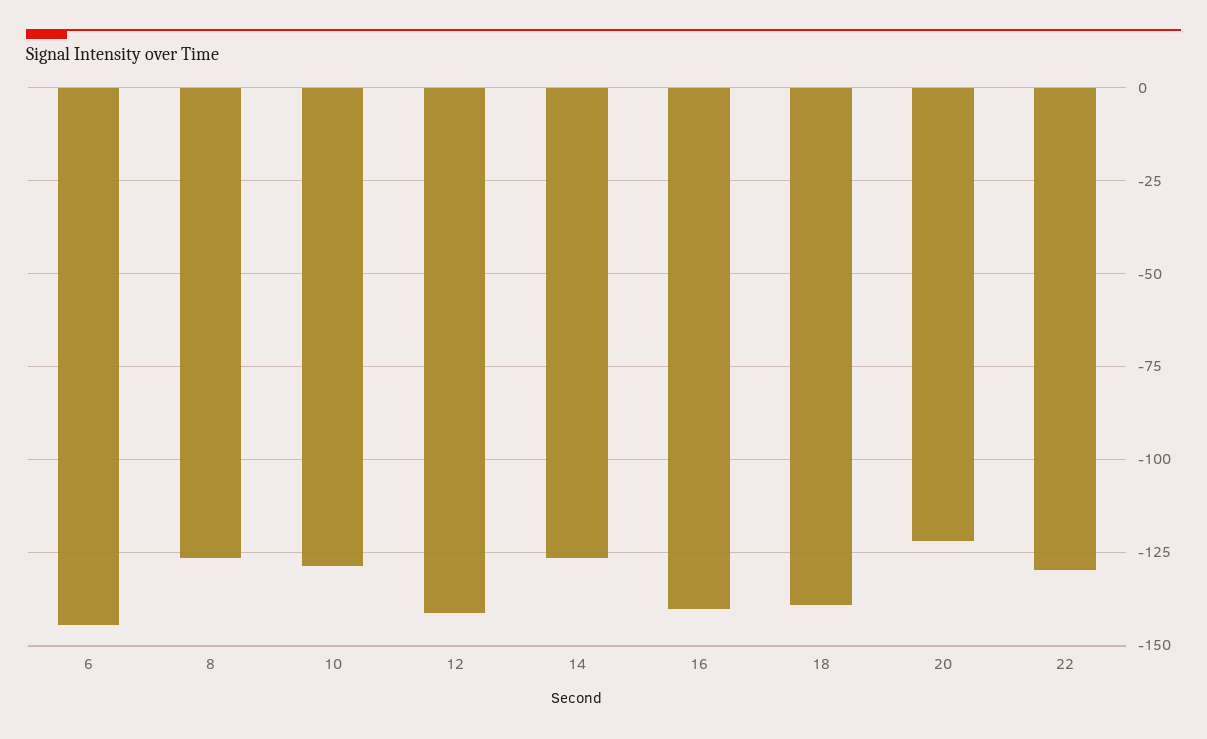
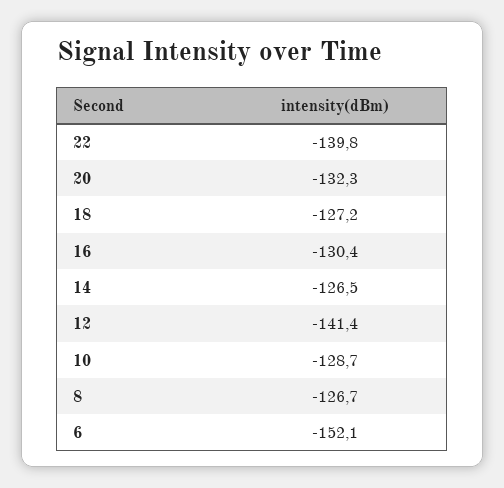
6: -145 -> -152.1
16: -140 -> -130.4
18: -140 -> -127.2
20: -122.5 -> -132.3
22: -130 -> -139.8

